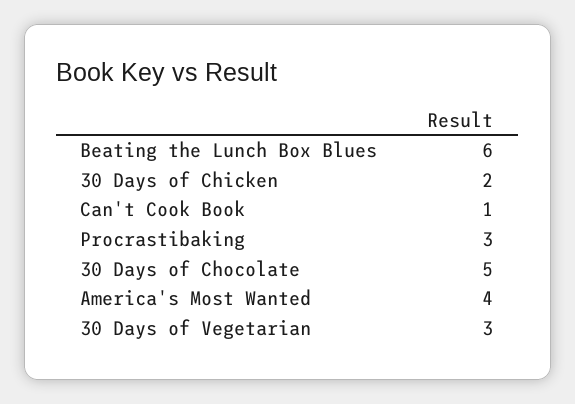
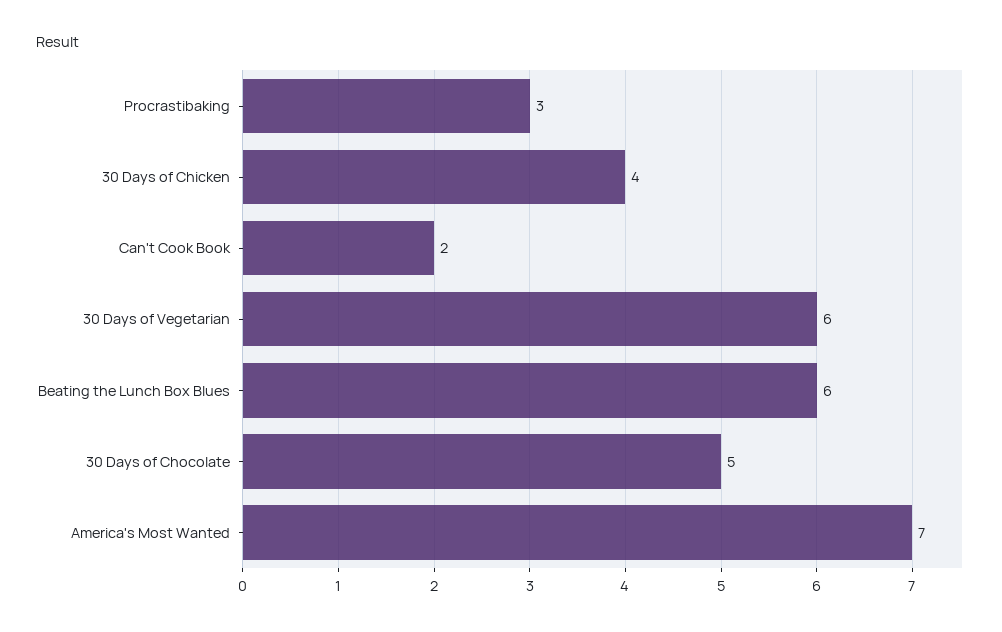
30 Days of Chicken: 2 -> 4
Can't Cook Book: 1 -> 2
America's Most Wanted: 4 -> 7
30 Days of Vegetarian: 3 -> 6

